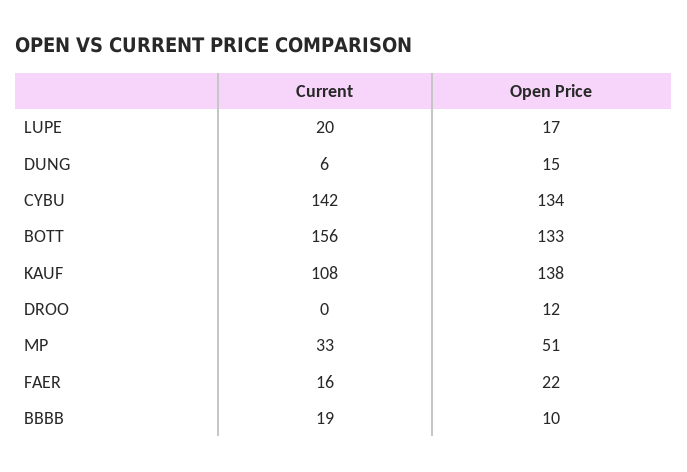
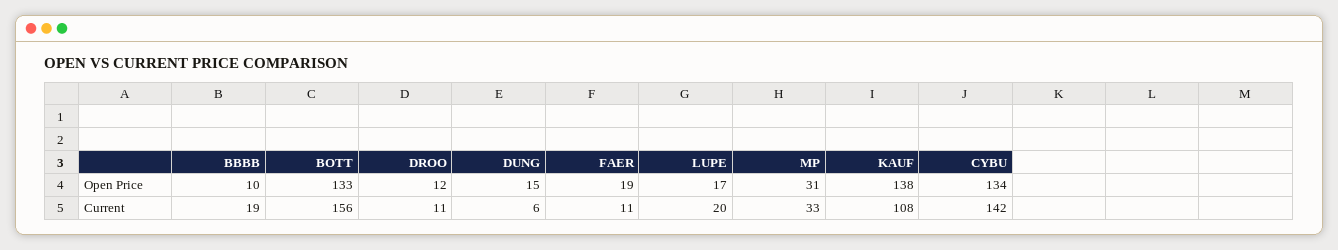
Current, DROO: 0 -> 11
Open Price, MP: 51 -> 31
Current, FAER: 16 -> 11
Open Price, FAER: 22 -> 19

